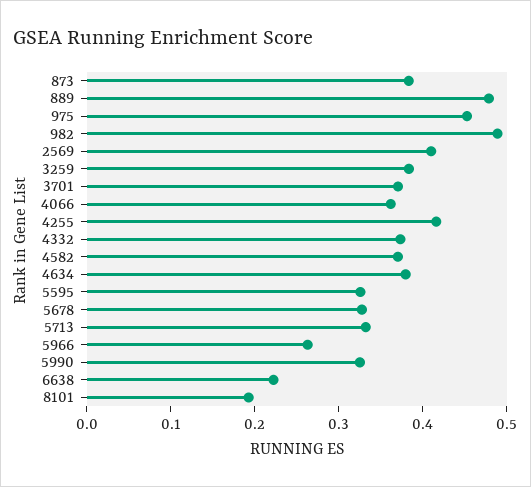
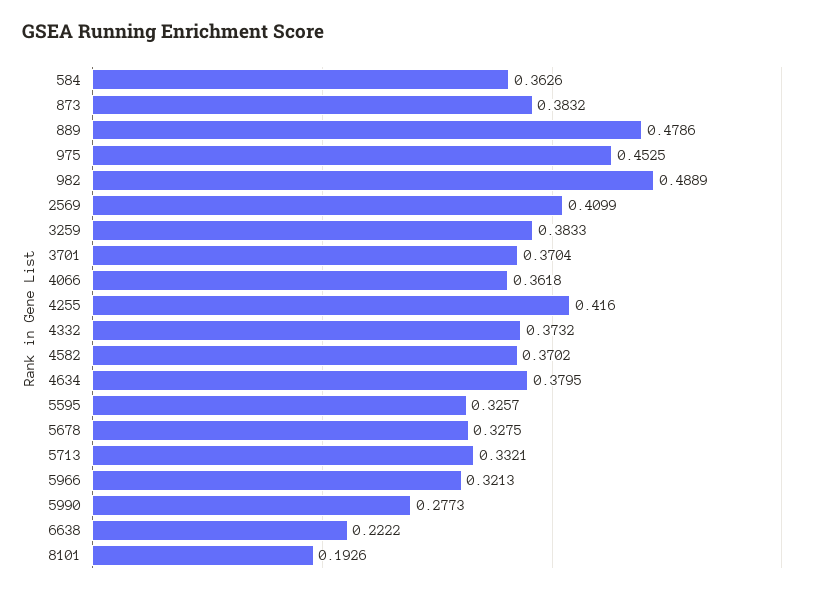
5966: 0.26 -> 0.3213
5990: 0.32 -> 0.2773
584: none -> 0.3626

